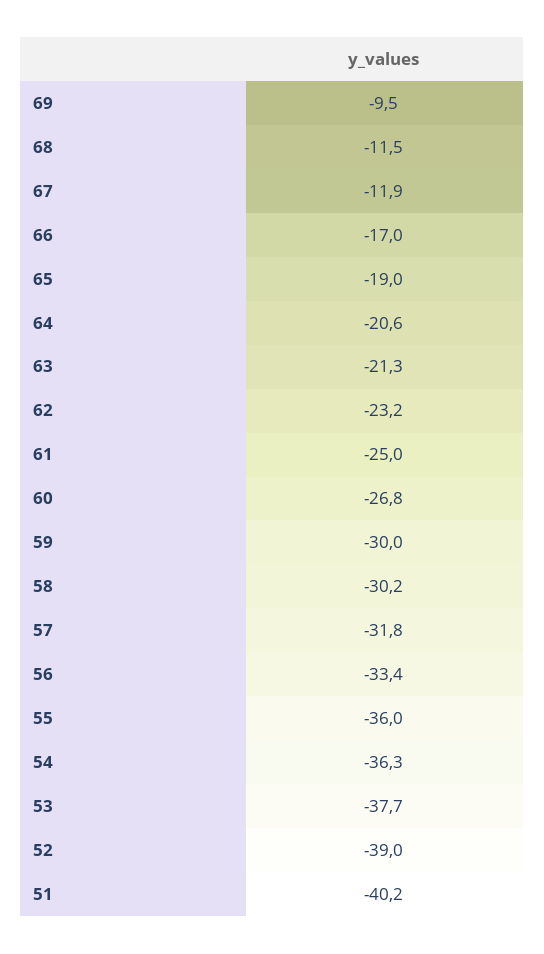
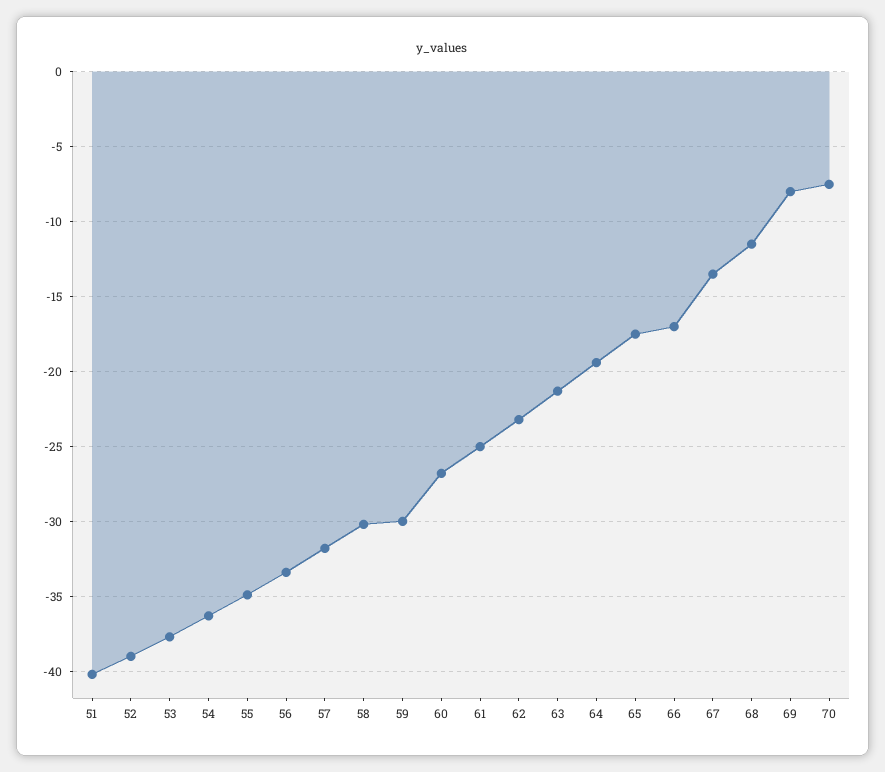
69: -9.5 -> -8
67: -11.9 -> -13.5
65: -19 -> -17.5
64: -20.6 -> -19.5
55: -36 -> -35
70: none -> -7.5

